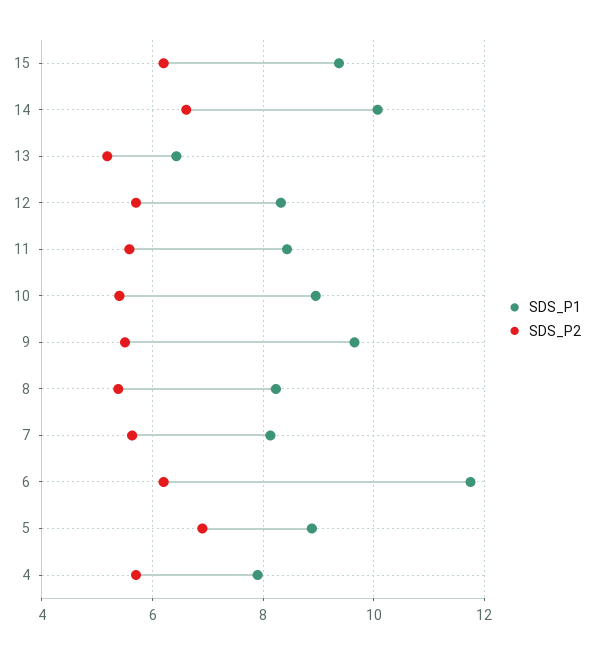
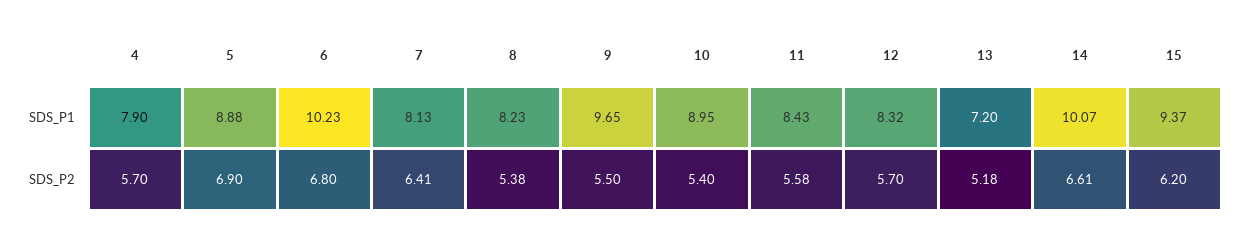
SDS_P1, 13: 6.4 -> 7.2
SDS_P2, 7: 5.6 -> 6.41
SDS_P1, 6: 11.8 -> 10.23
SDS_P2, 6: 6.2 -> 6.8

